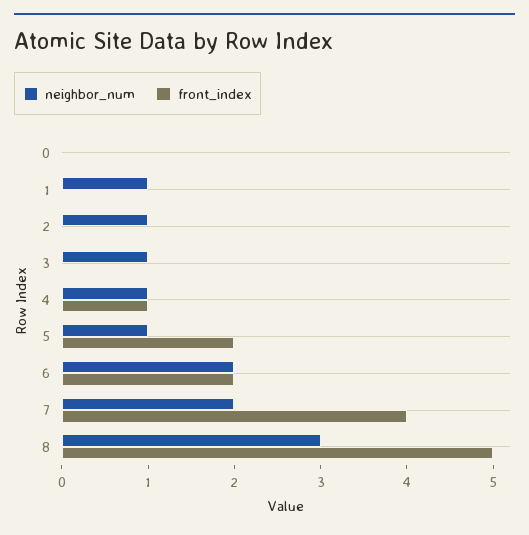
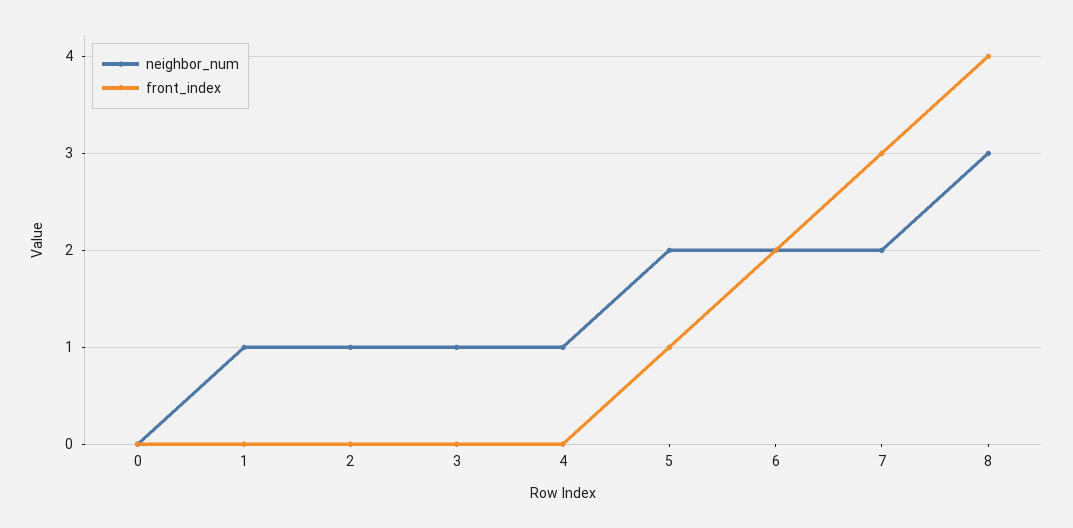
front_index, 4: 1 -> 0
neighbor_num, 5: 1 -> 2
front_index, 5: 2 -> 1
front_index, 7: 4 -> 3
front_index, 8: 5 -> 4

